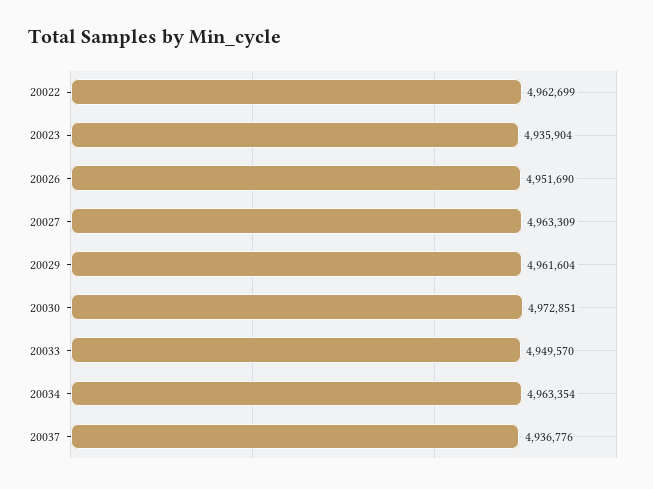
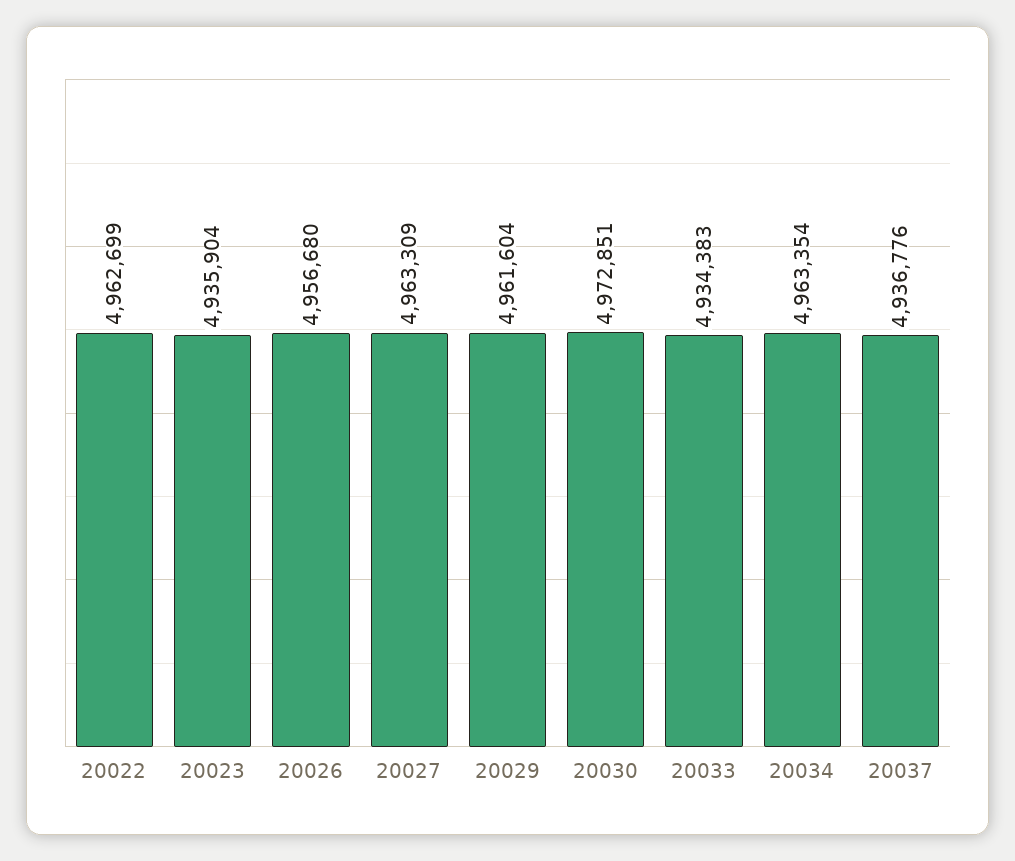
20026: 4951690 -> 4956680
20033: 4949570 -> 4934383

